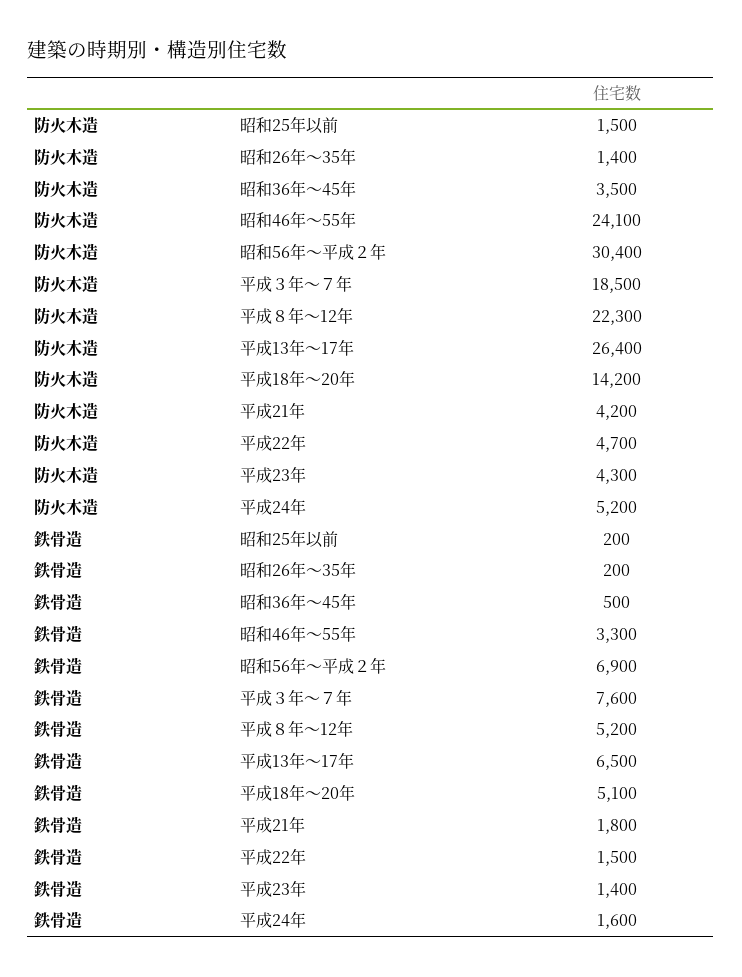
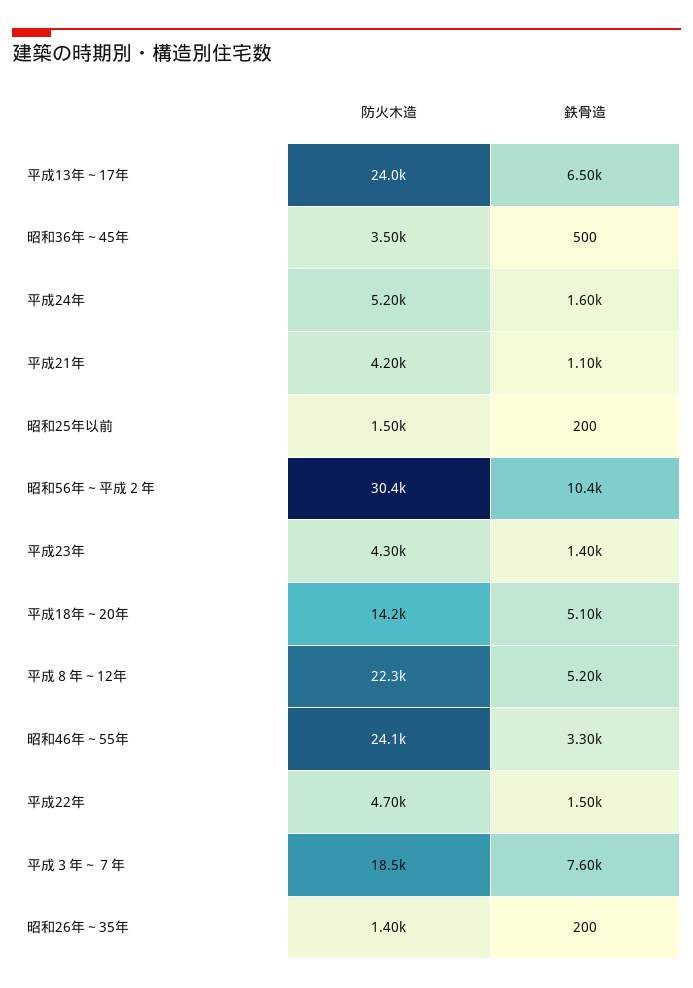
防火木造, 平成13年～17年: 26400 -> 24000
鉄骨造, 昭和56年～平成２年: 6900 -> 10400
鉄骨造, 平成21年: 1800 -> 1100

